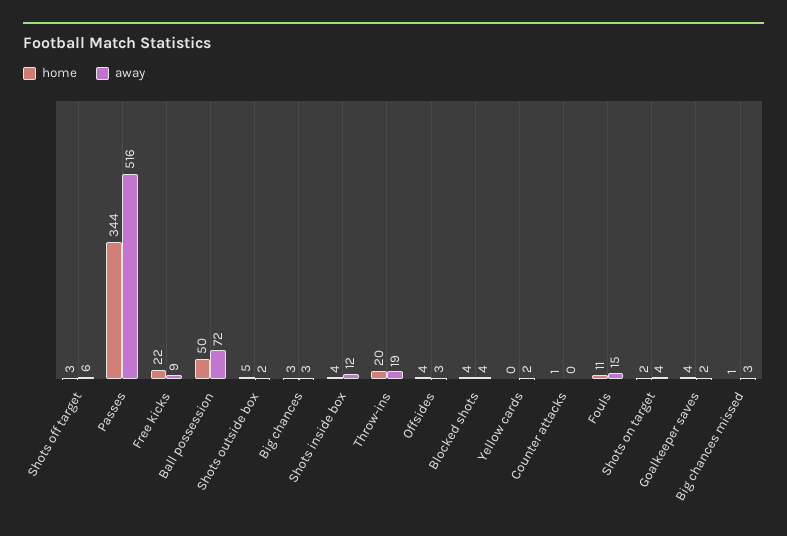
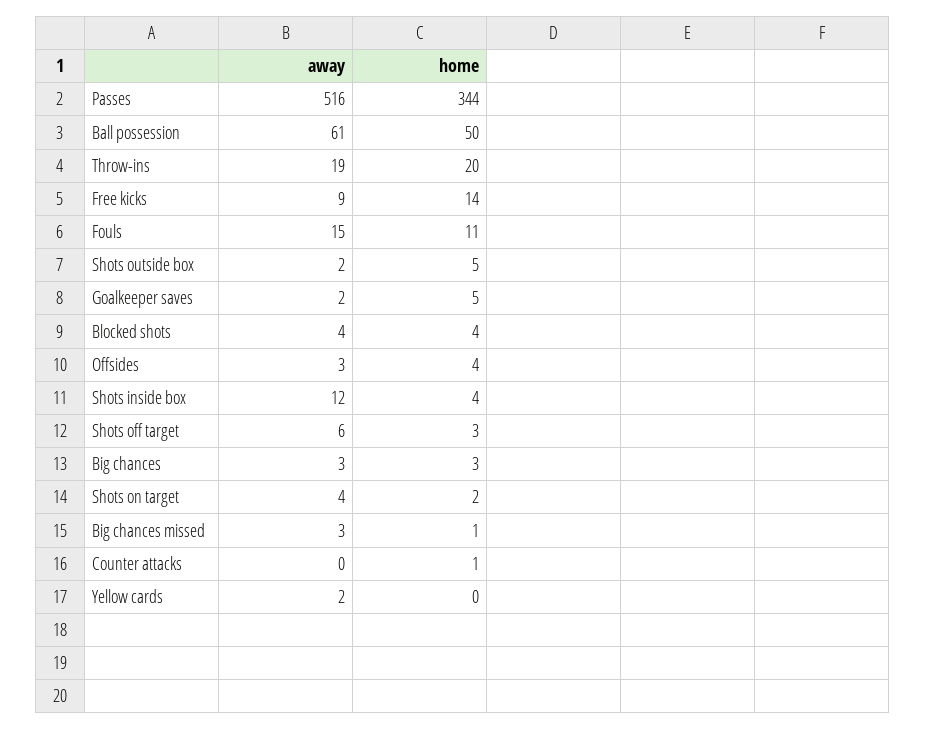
home, Free kicks: 22 -> 14
away, Ball possession: 72 -> 61
home, Goalkeeper saves: 4 -> 5

